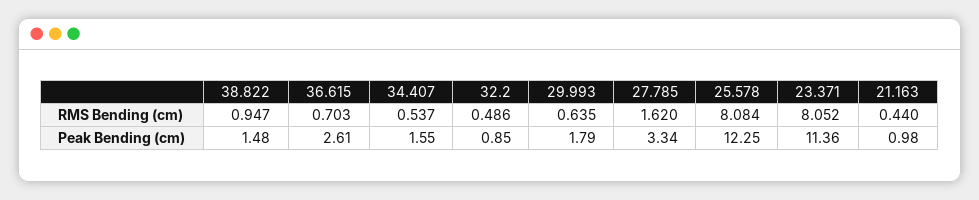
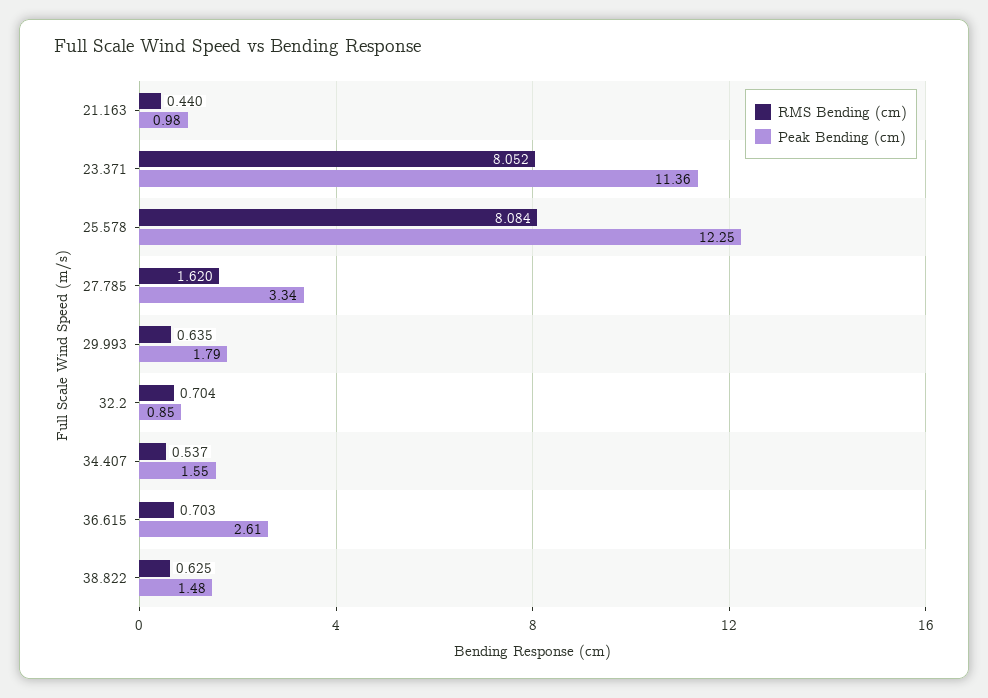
RMS Bending (cm), 38.822: 0.947 -> 0.625
RMS Bending (cm), 32.2: 0.486 -> 0.704

